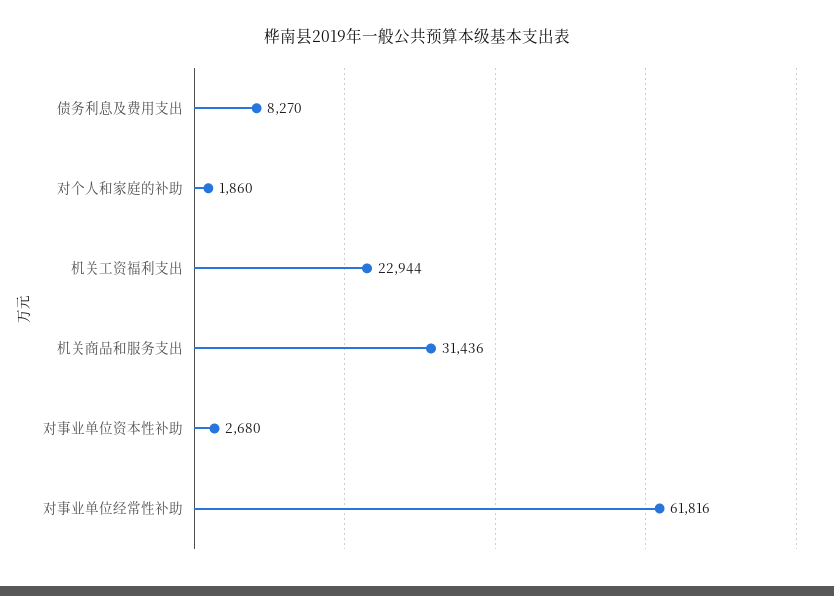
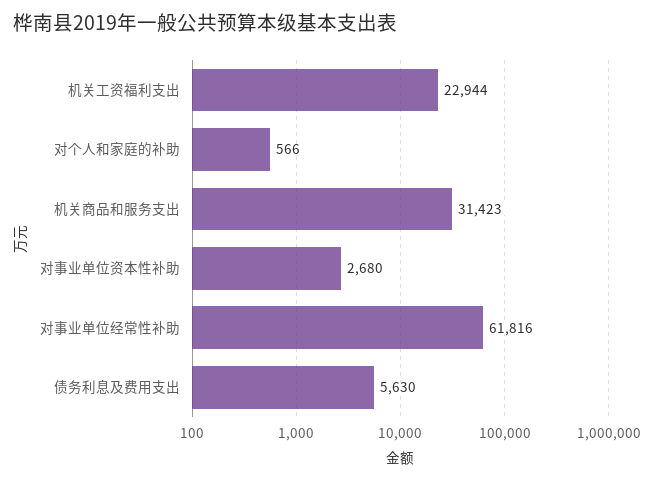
债务利息及费用支出: 8270 -> 5630
对个人和家庭的补助: 1860 -> 566
机关商品和服务支出: 31436 -> 31423

